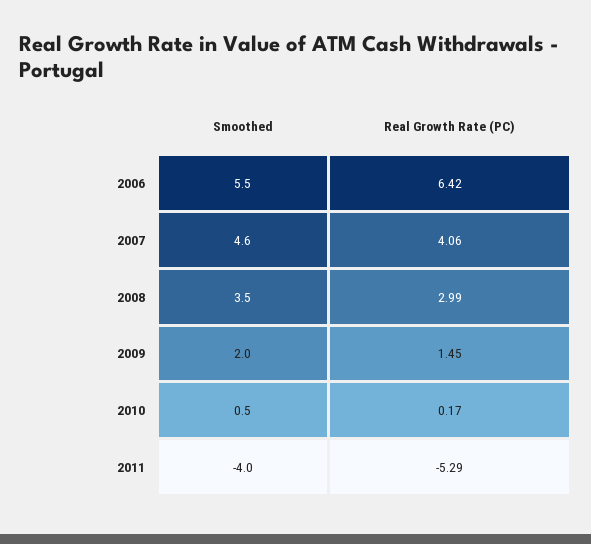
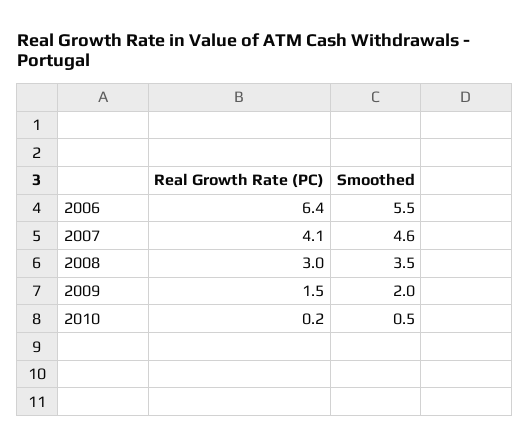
Smoothed, 2011: -4 -> none
Real Growth Rate (PC), 2011: -5.29 -> none

